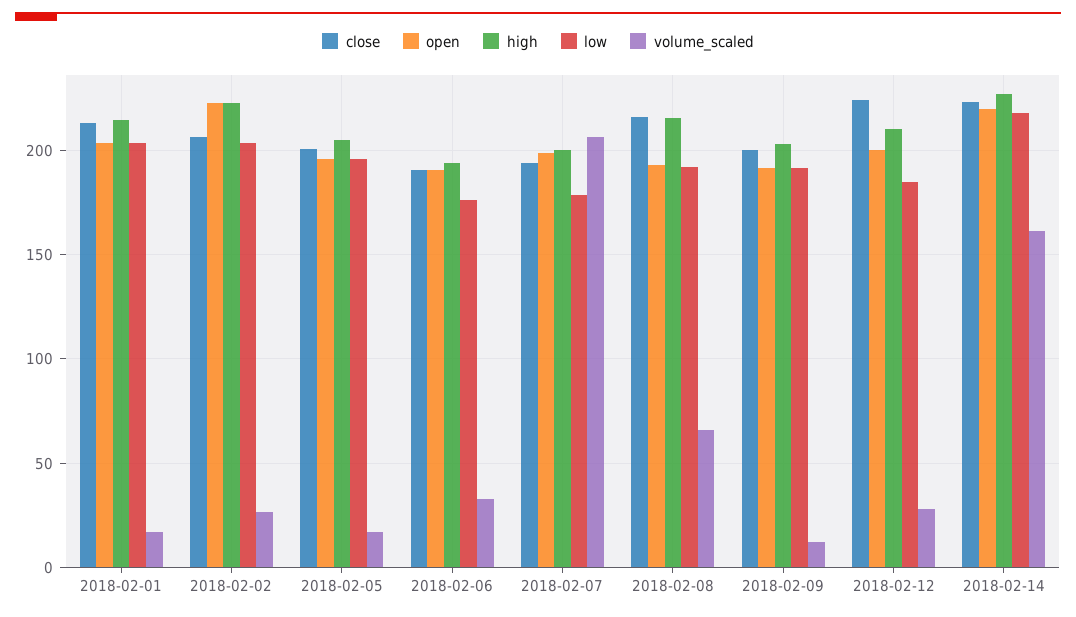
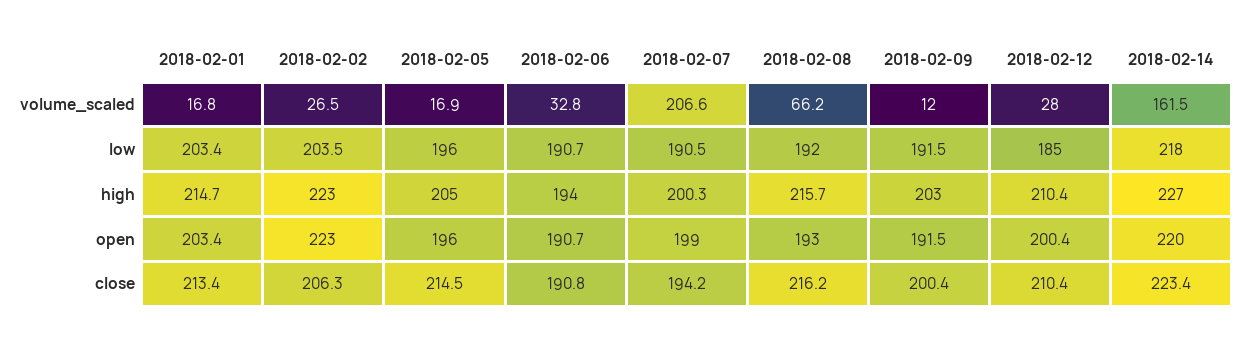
close, 2018-02-05: 200 -> 214.5
low, 2018-02-06: 175 -> 190.7
low, 2018-02-07: 180 -> 190.5
close, 2018-02-12: 225 -> 210.4

